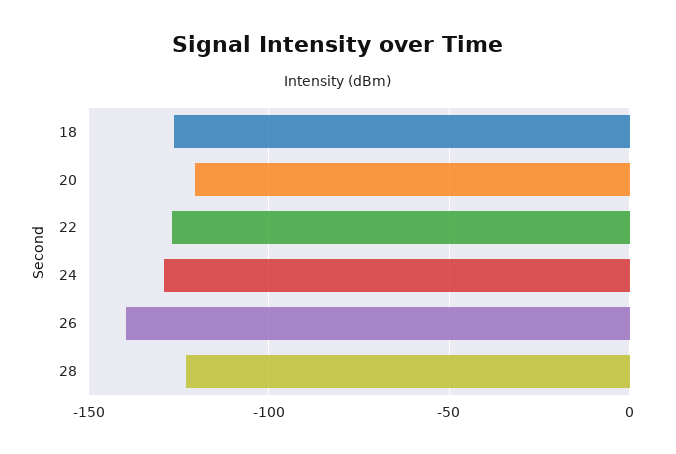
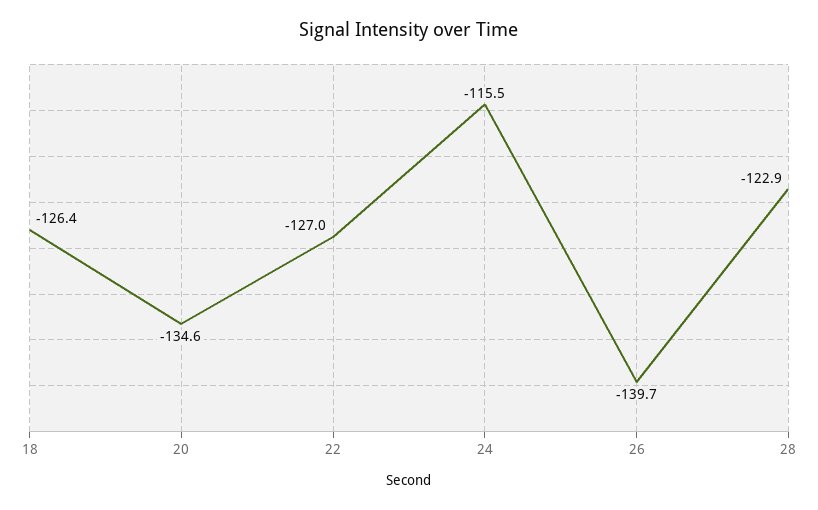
20: -120 -> -134.6
24: -130 -> -115.5

